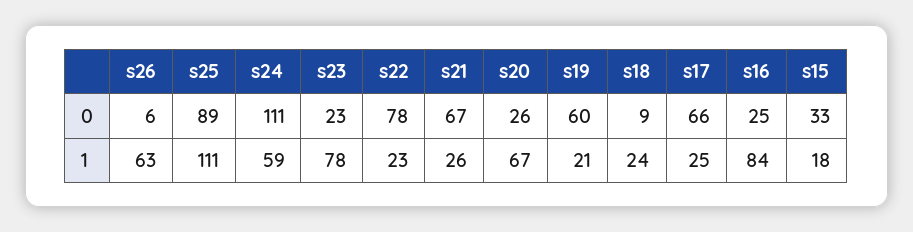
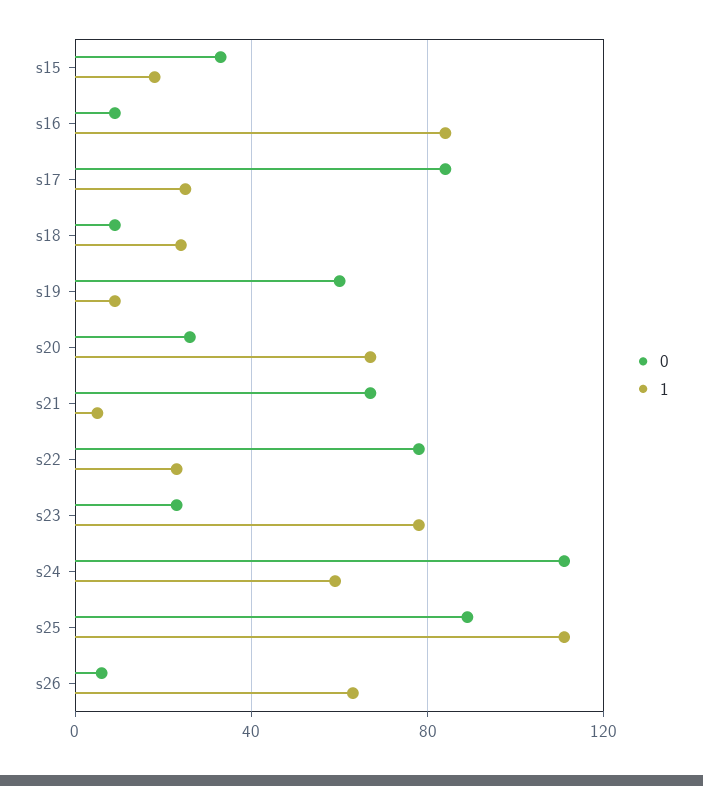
0, s17: 66 -> 85
0, s16: 25 -> 10
1, s21: 26 -> 5
1, s19: 21 -> 10

